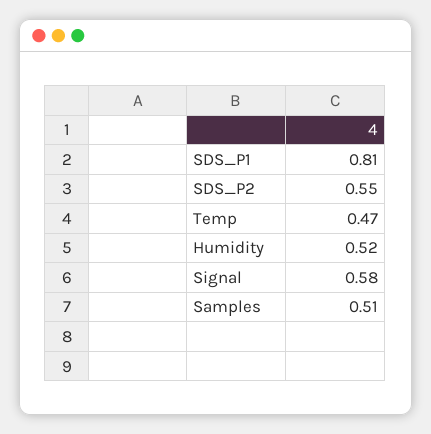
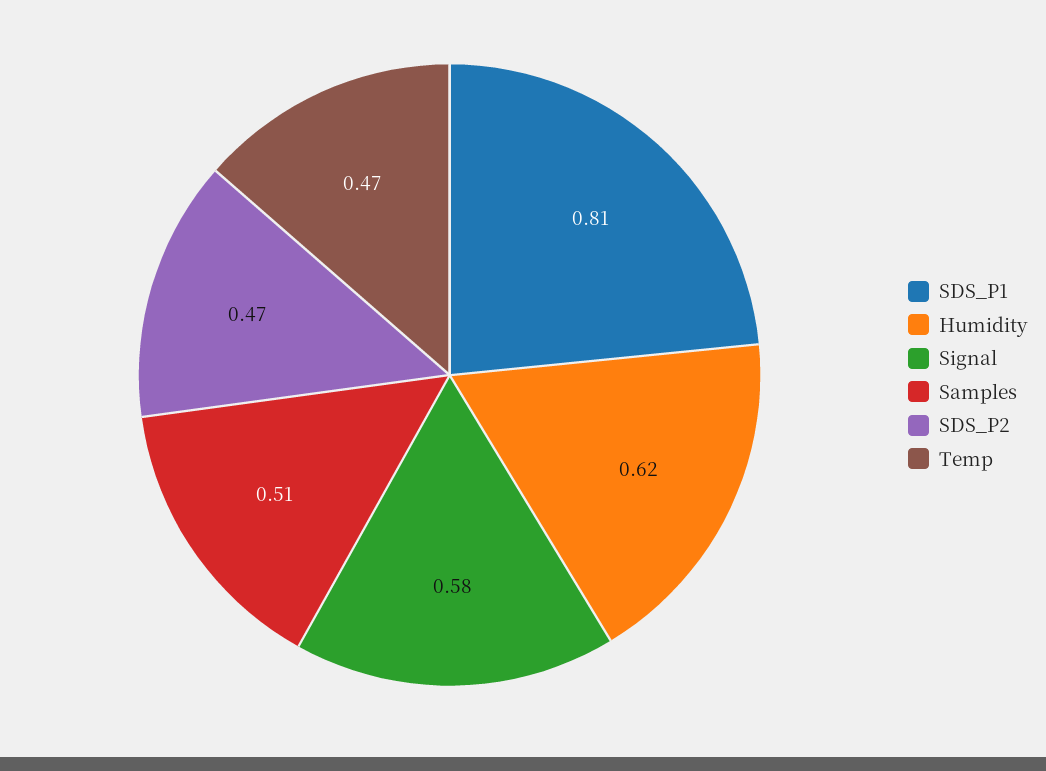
SDS_P2: 0.55 -> 0.47
Humidity: 0.52 -> 0.62

